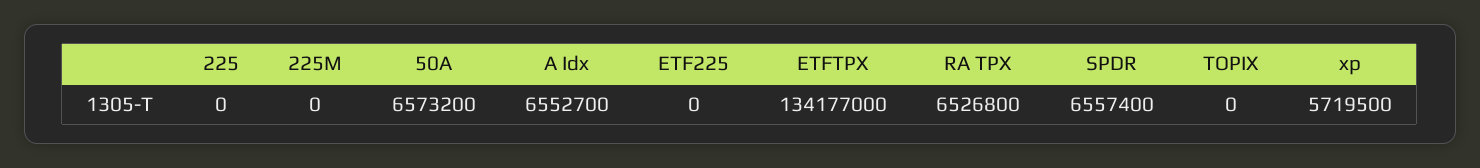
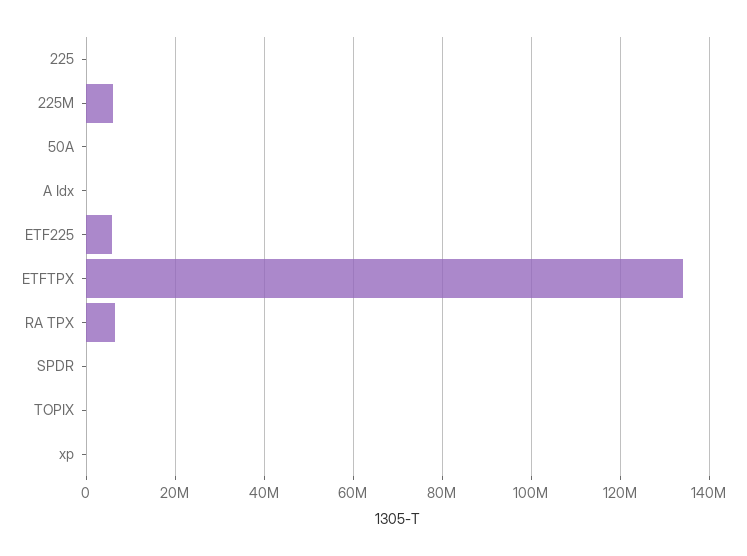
225M: 0 -> 6000000
50A: 6573200 -> 0
A Idx: 6552700 -> 0
ETF225: 0 -> 6000000
SPDR: 6557400 -> 0
xp: 5719500 -> 0

